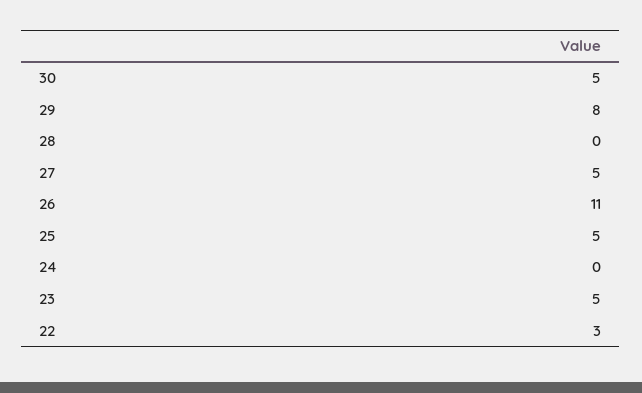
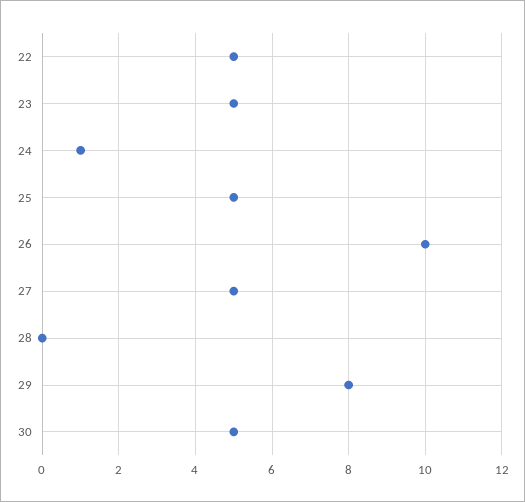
26: 11 -> 10
24: 0 -> 1
22: 3 -> 5

